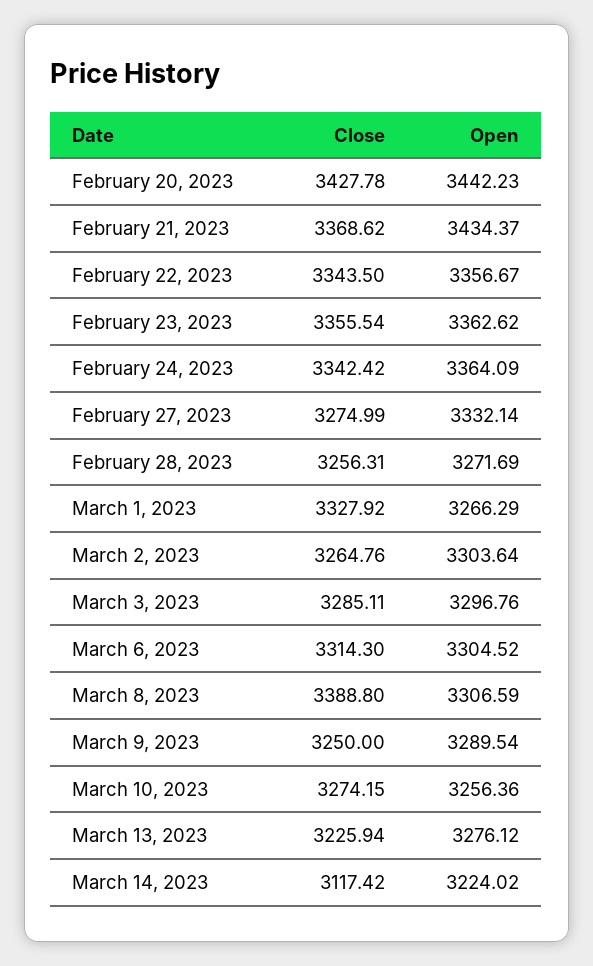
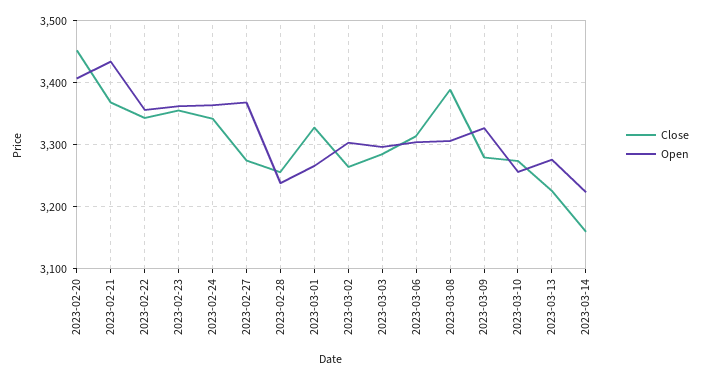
Close, February 20, 2023: 3427.78 -> 3450
Open, February 20, 2023: 3442.23 -> 3410
Open, February 27, 2023: 3332.14 -> 3370
Open, February 28, 2023: 3271.69 -> 3240
Close, March 9, 2023: 3250 -> 3280
Open, March 9, 2023: 3289.54 -> 3330
Close, March 14, 2023: 3117.42 -> 3160

